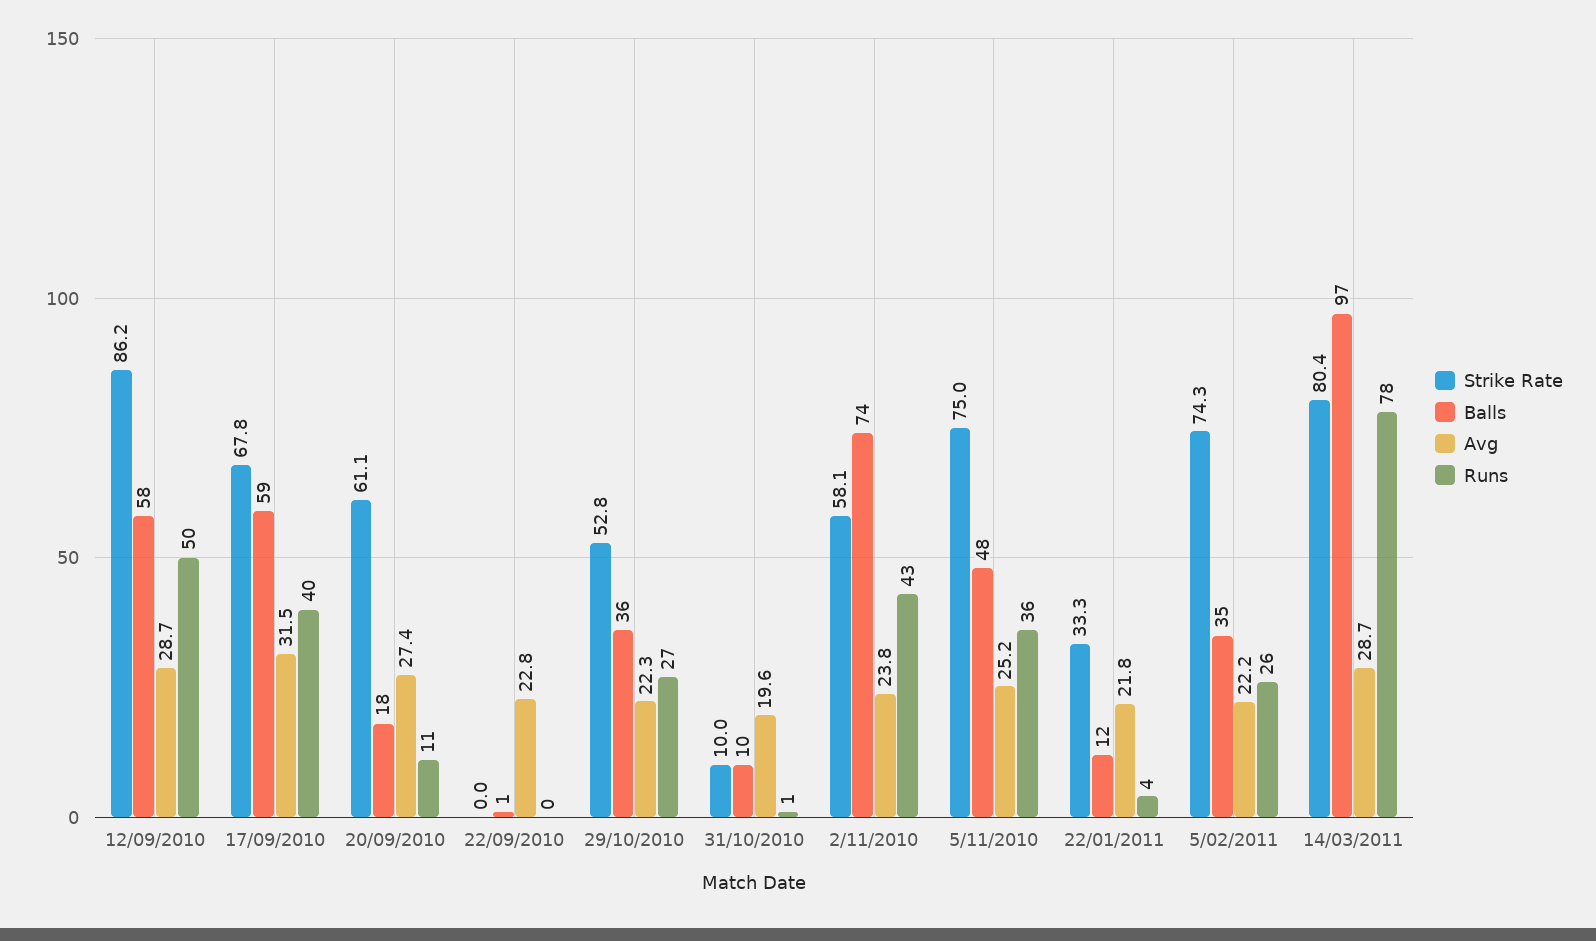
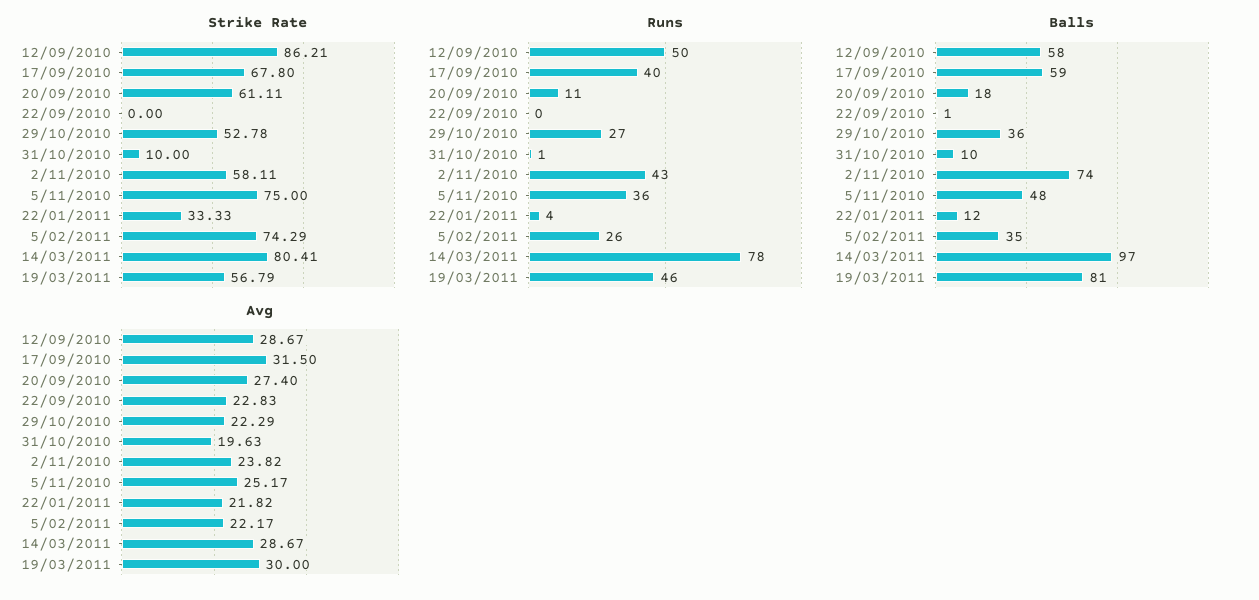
Strike Rate, 19/03/2011: none -> 56.79
Runs, 19/03/2011: none -> 46
Balls, 19/03/2011: none -> 81
Avg, 19/03/2011: none -> 30

